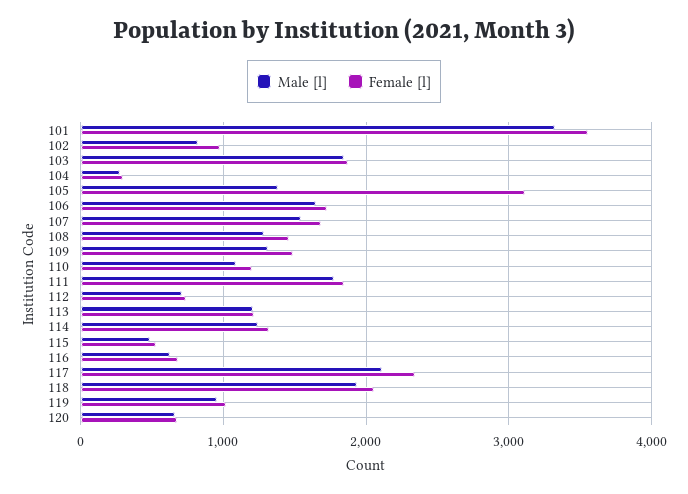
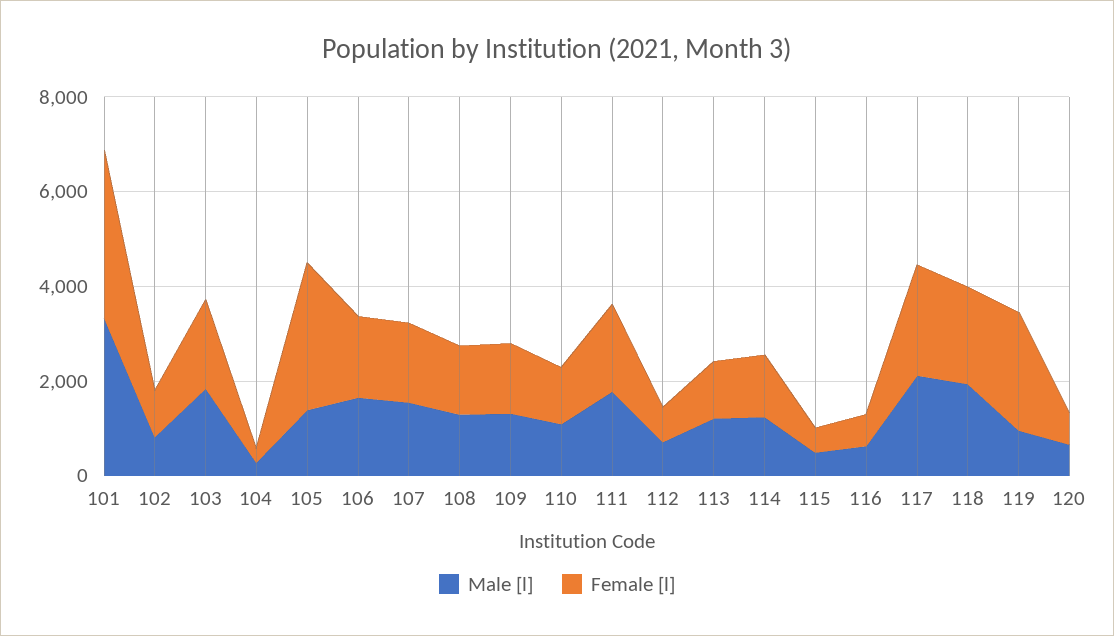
Female [l], 119: 1000 -> 2500

